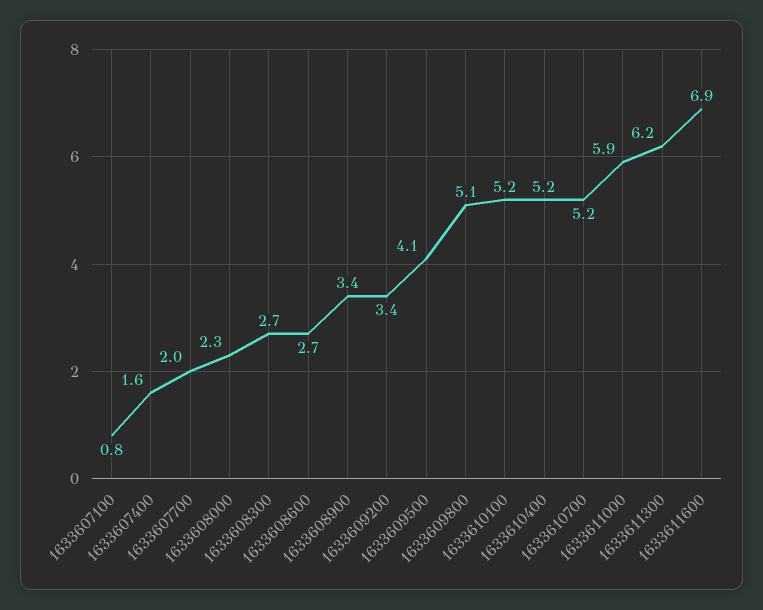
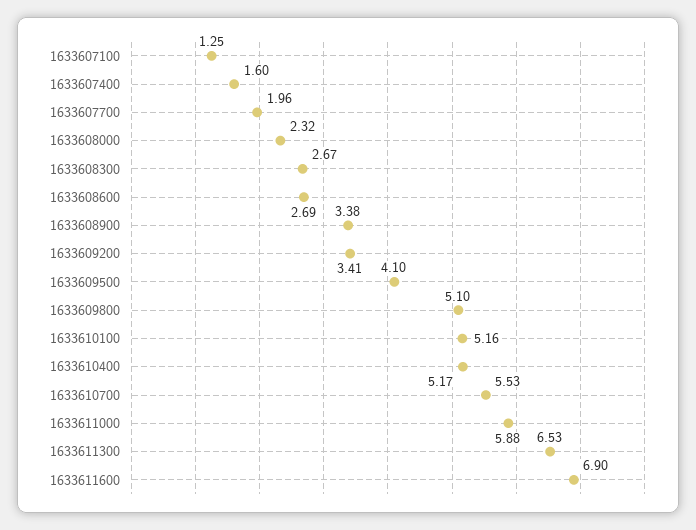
1633607100: 0.8 -> 1.25
1633610700: 5.2 -> 5.53
1633611300: 6.2 -> 6.53

